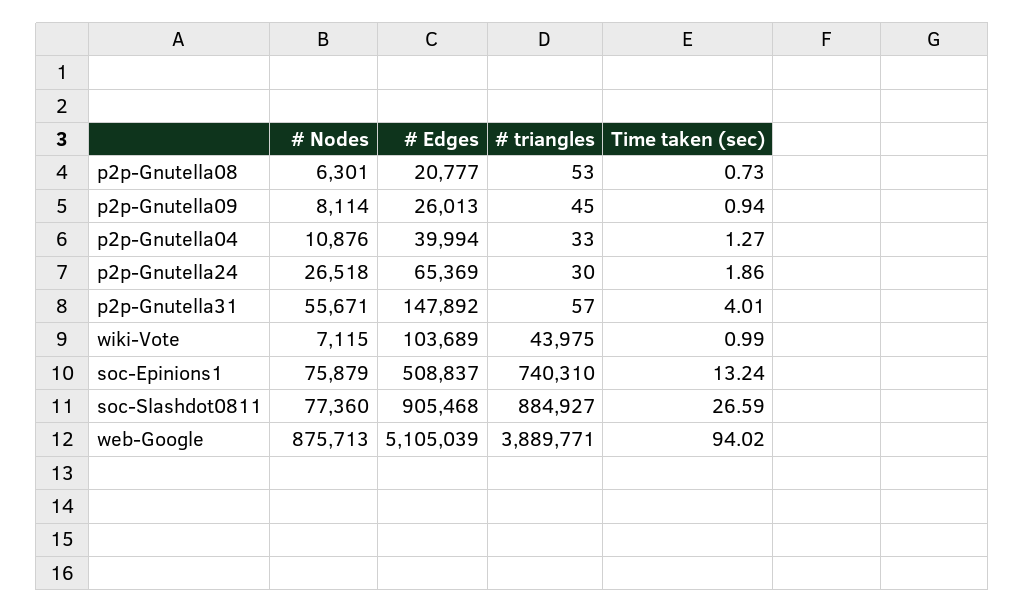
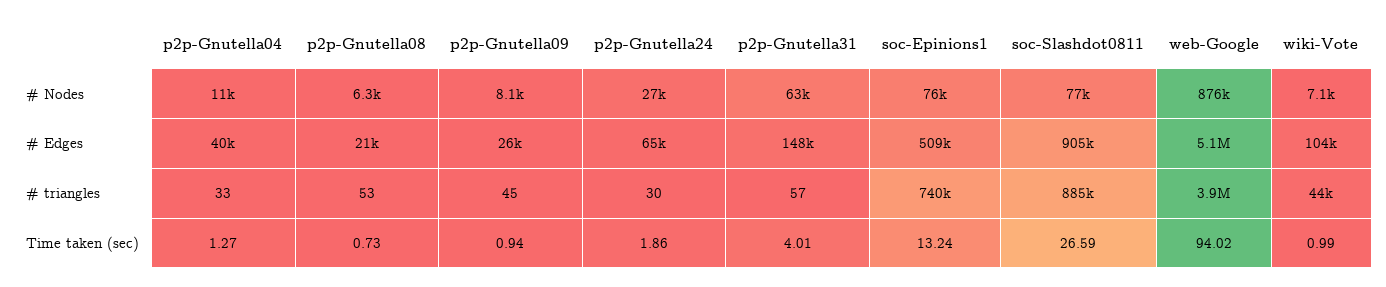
# Nodes, p2p-Gnutella31: 55671 -> 63000

